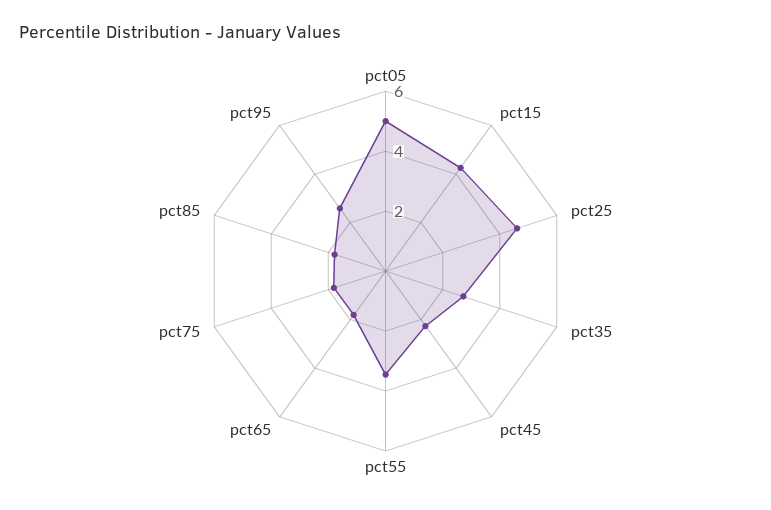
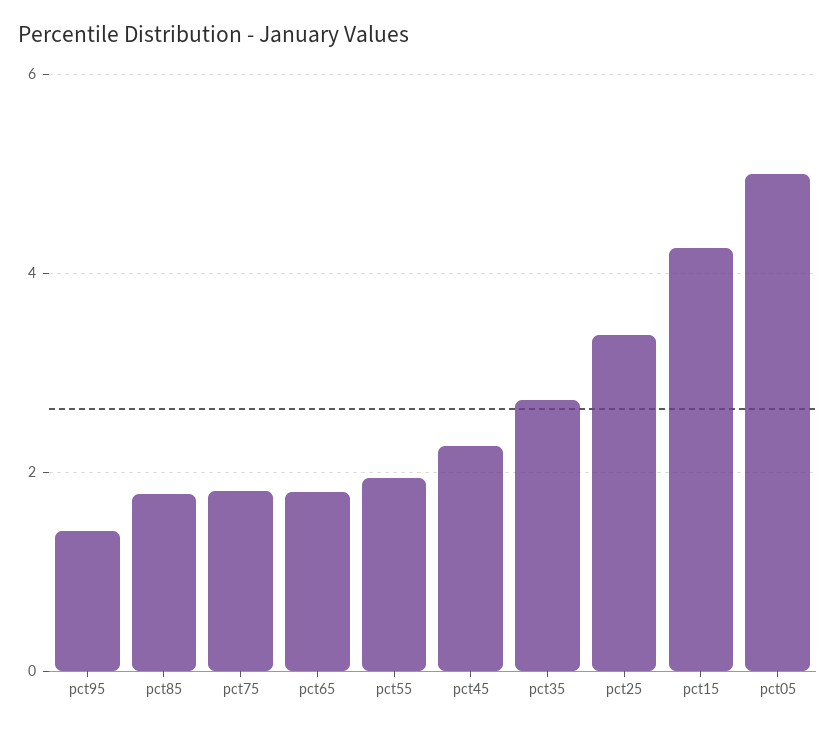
pct25: 4.5 -> 3.4
pct55: 3.5 -> 2
pct95: 2.5 -> 1.4

